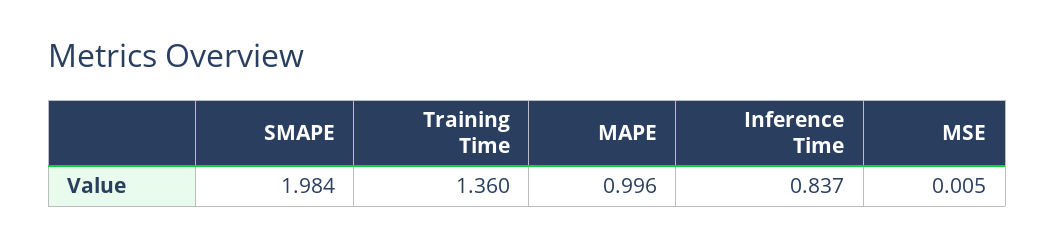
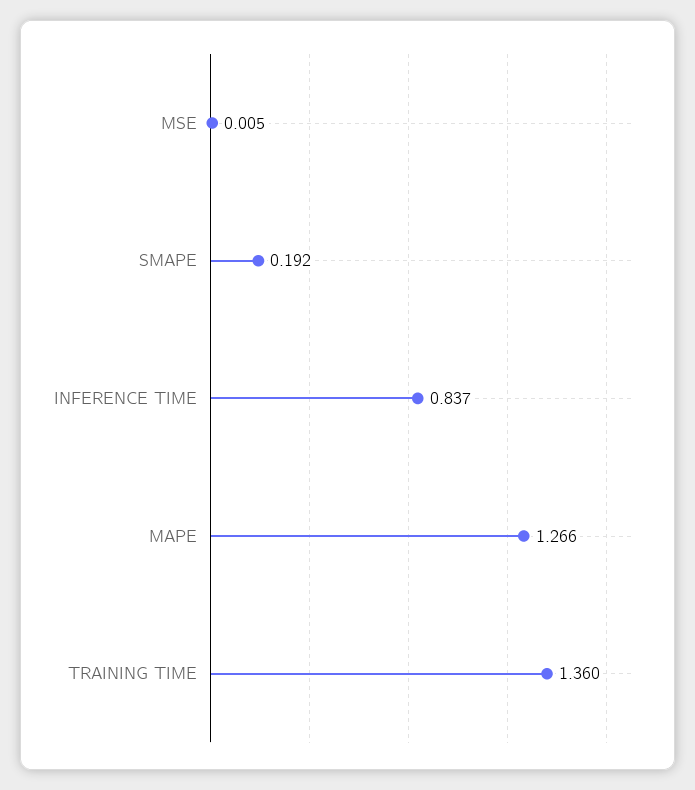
SMAPE: 1.984 -> 0.192
MAPE: 0.996 -> 1.266

